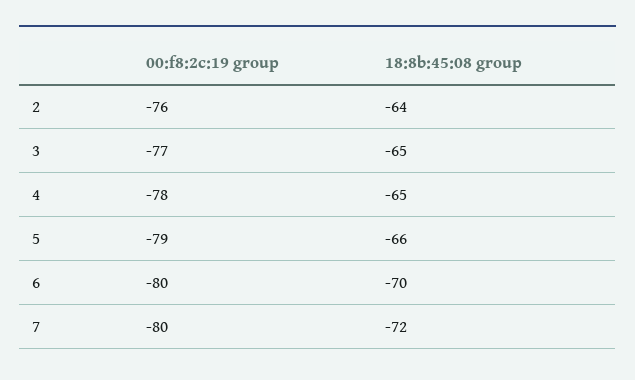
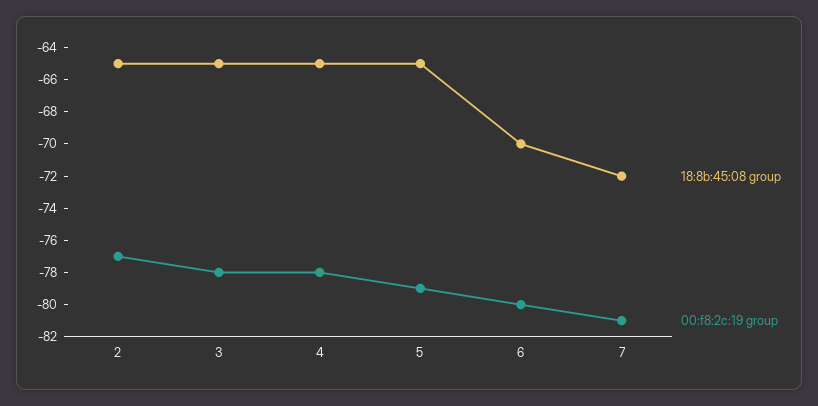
00:f8:2c:19 group, 2: -76 -> -77
18:8b:45:08 group, 2: -64 -> -65
00:f8:2c:19 group, 3: -77 -> -78
18:8b:45:08 group, 5: -66 -> -65
00:f8:2c:19 group, 7: -80 -> -81

